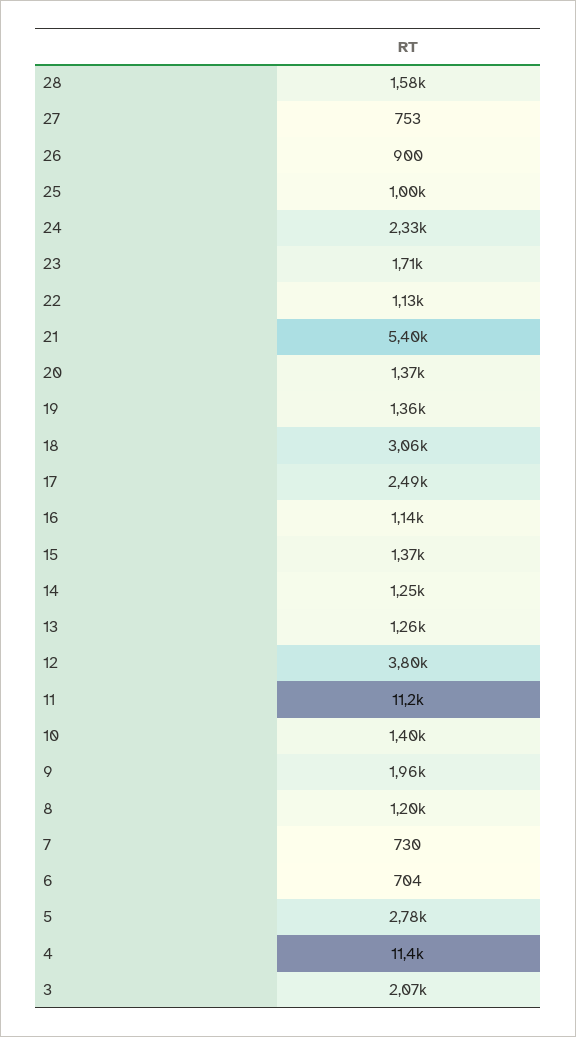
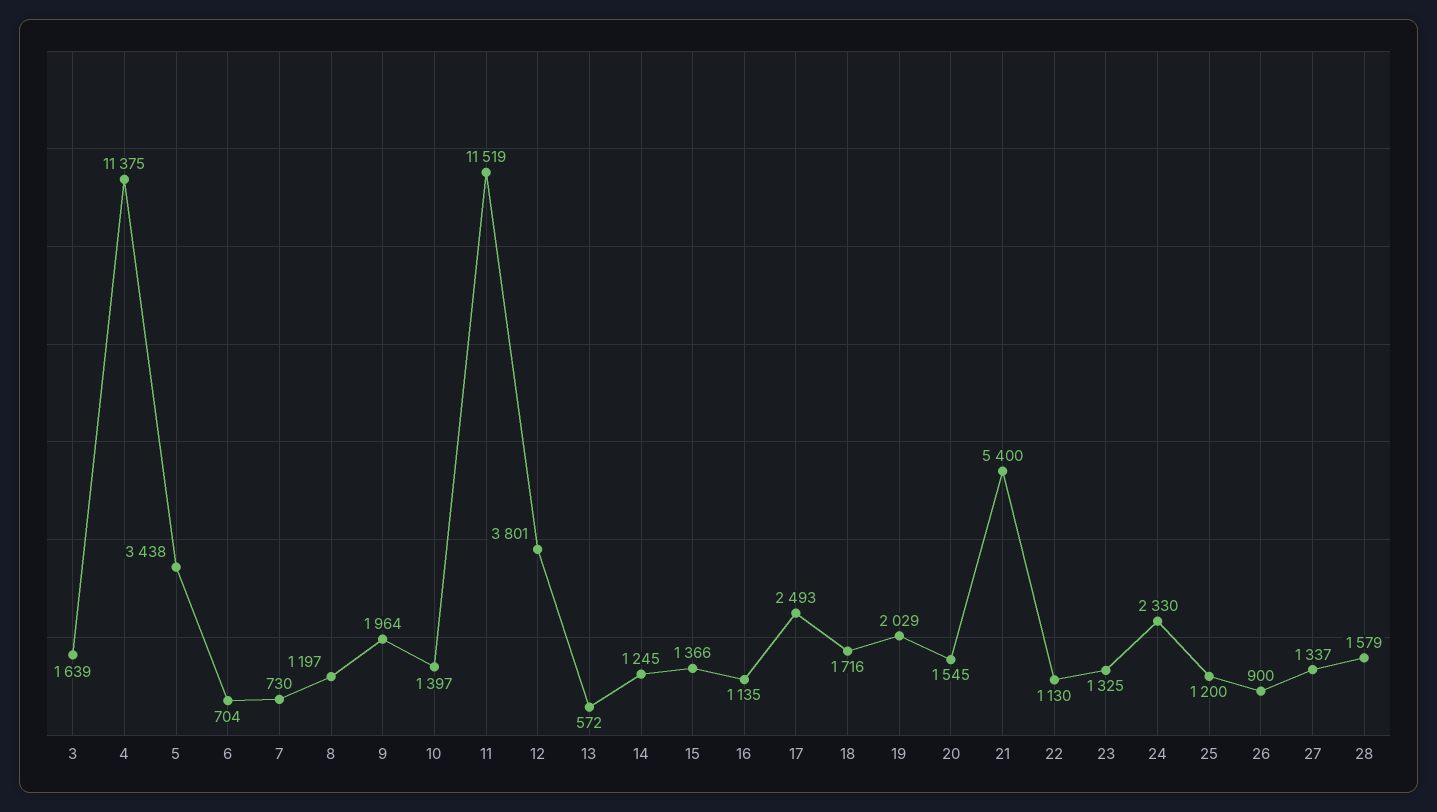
27: 753 -> 1337
25: 1000 -> 1200
23: 1710 -> 1325
20: 1370 -> 1545
19: 1360 -> 2029
18: 3060 -> 1716
13: 1260 -> 572
11: 11200 -> 11519
5: 2780 -> 3438
3: 2070 -> 1639

